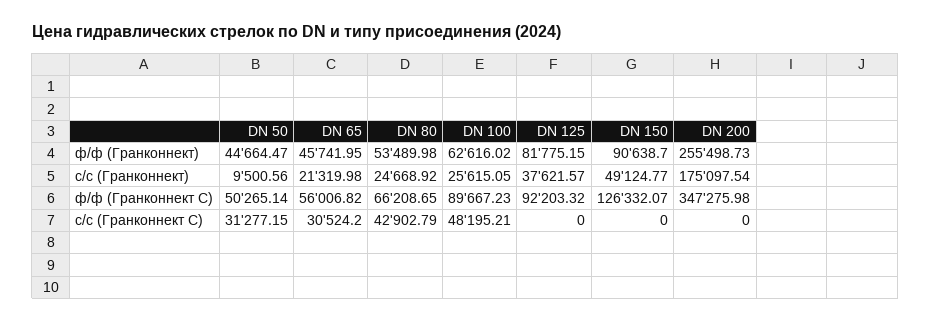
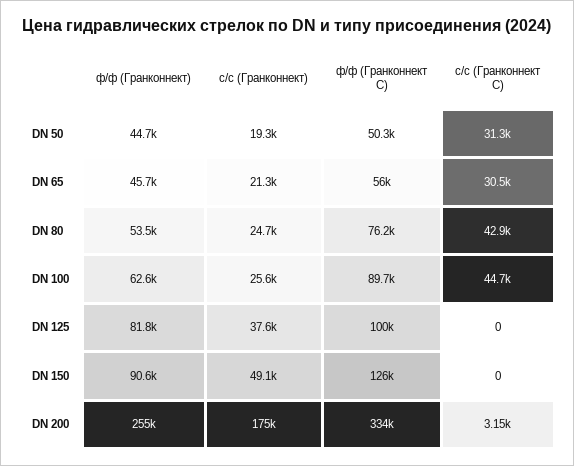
DN 50, с/с (Гранконнект): 9500.56 -> 19300
DN 80, ф/ф (Гранконнект С): 66208.65 -> 76200
DN 125, ф/ф (Гранконнект С): 92203.32 -> 100000
DN 200, ф/ф (Гранконнект С): 347275.98 -> 334000
DN 100, с/с (Гранконнект С): 48195.21 -> 44700
DN 200, с/с (Гранконнект С): 0 -> 3150

